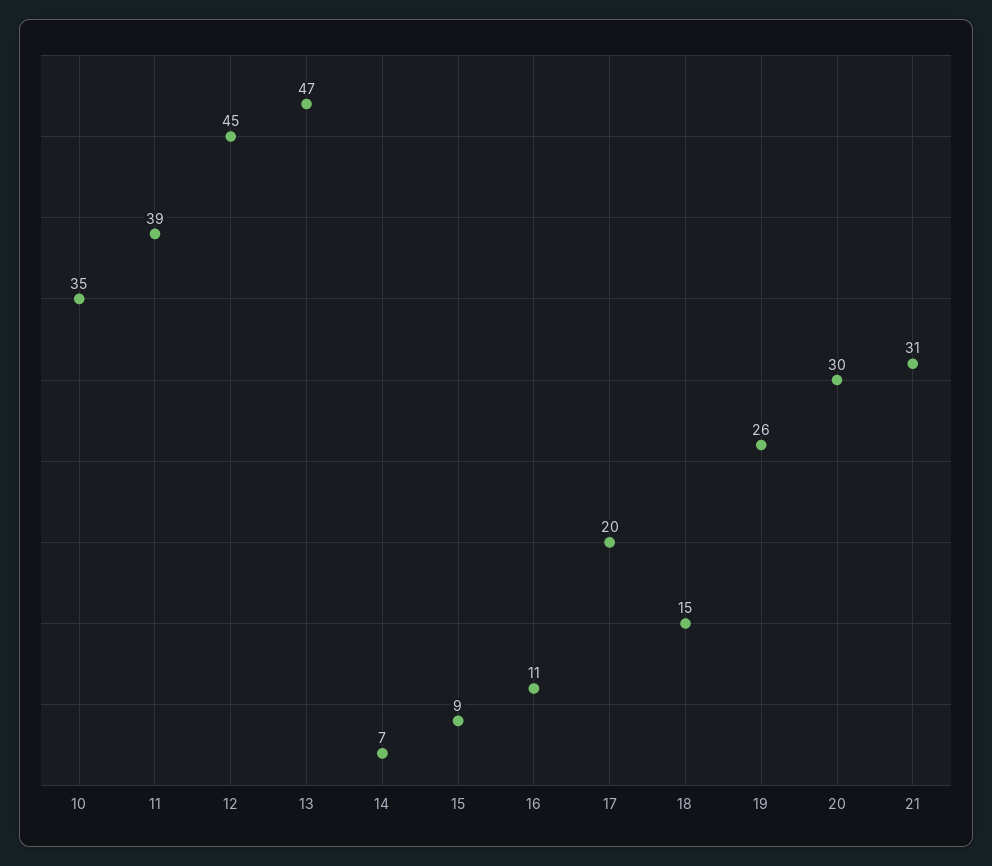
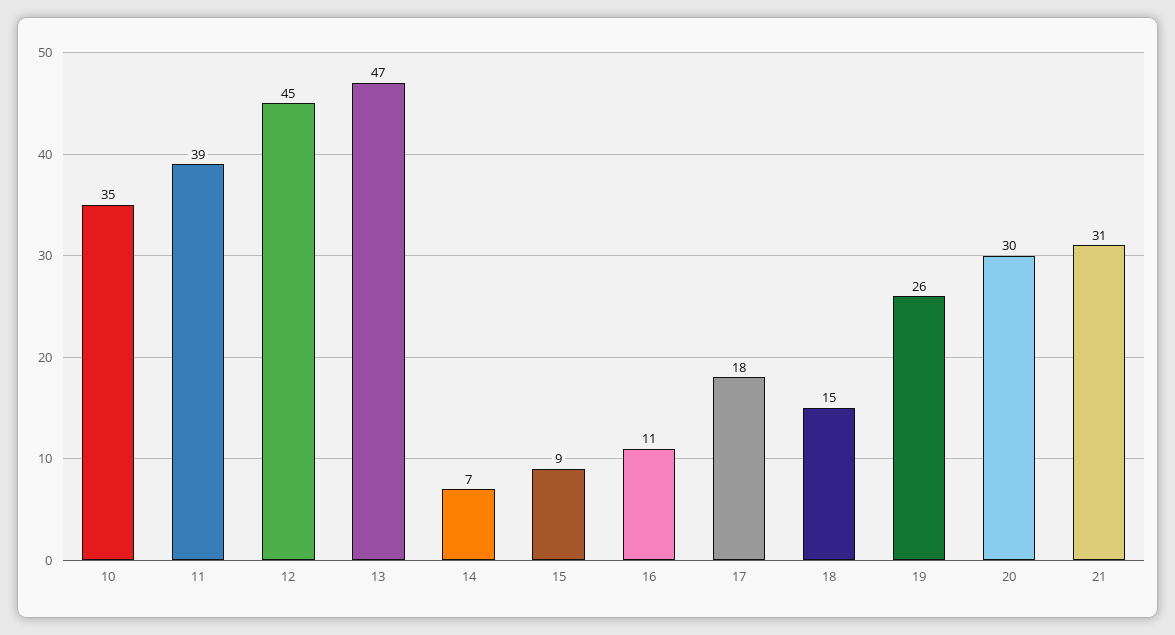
17: 20 -> 18

